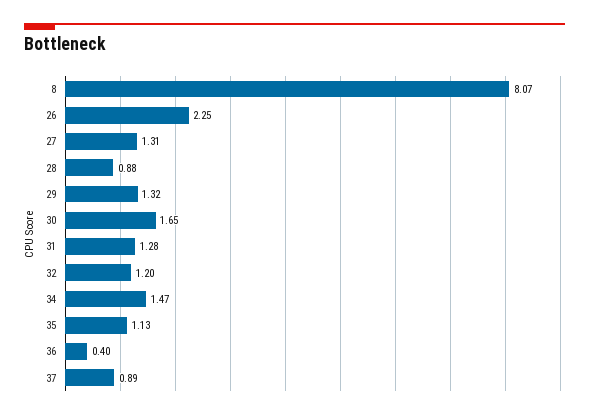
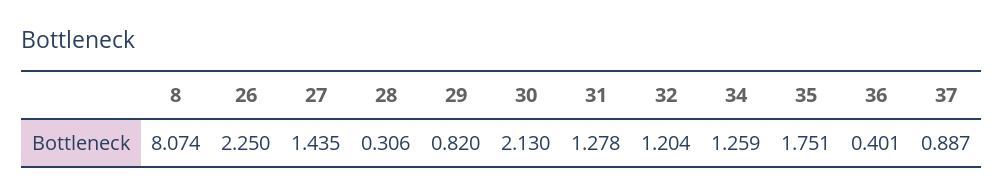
27: 1.31 -> 1.435
28: 0.88 -> 0.306
29: 1.32 -> 0.82
30: 1.65 -> 2.13
34: 1.47 -> 1.259
35: 1.13 -> 1.751

